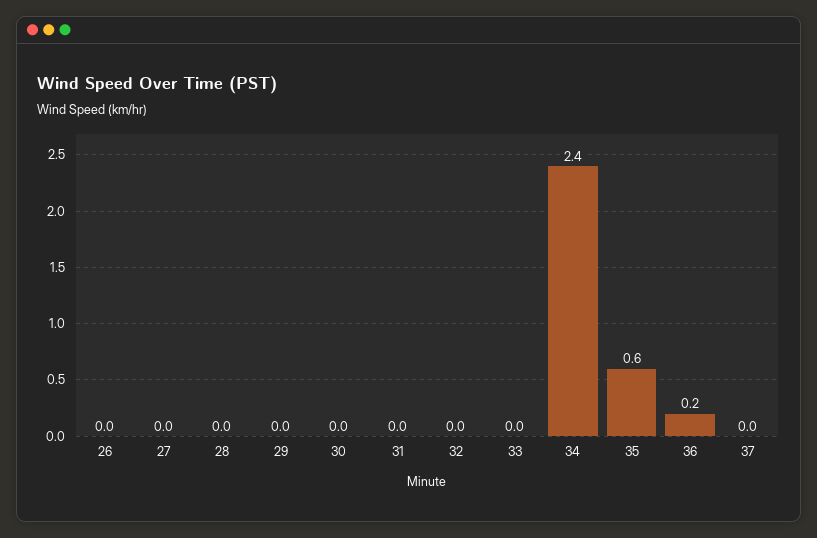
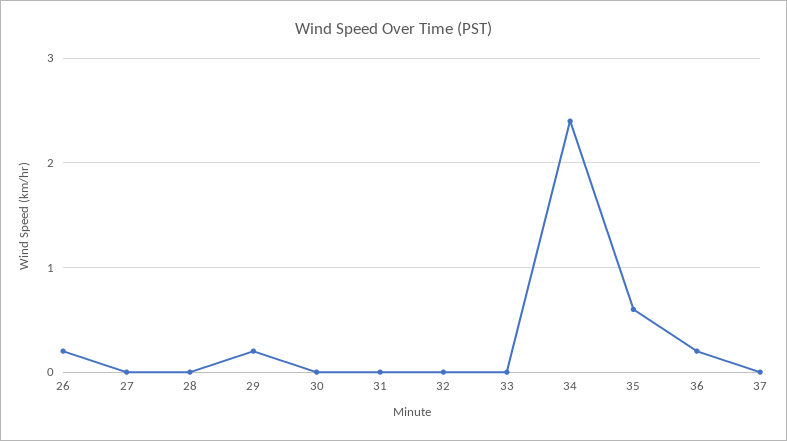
26: 0 -> 0.2
29: 0 -> 0.2

